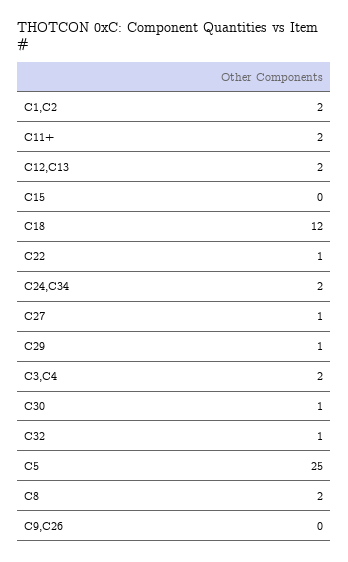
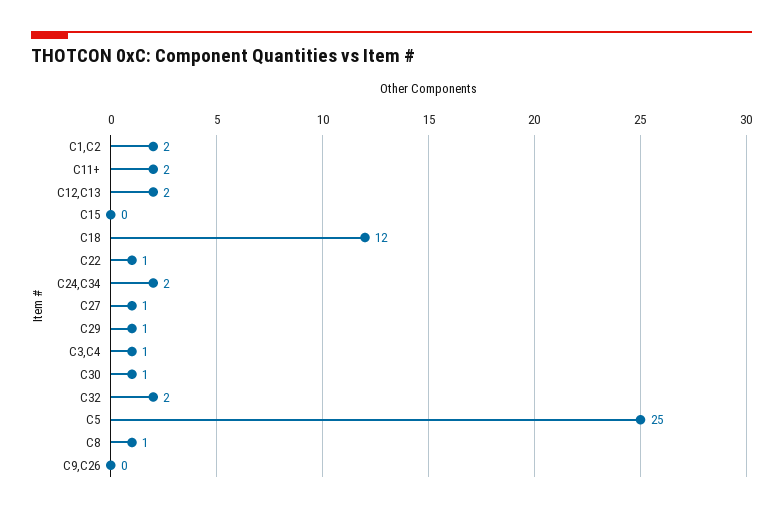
C3,C4: 2 -> 1
C32: 1 -> 2
C8: 2 -> 1

